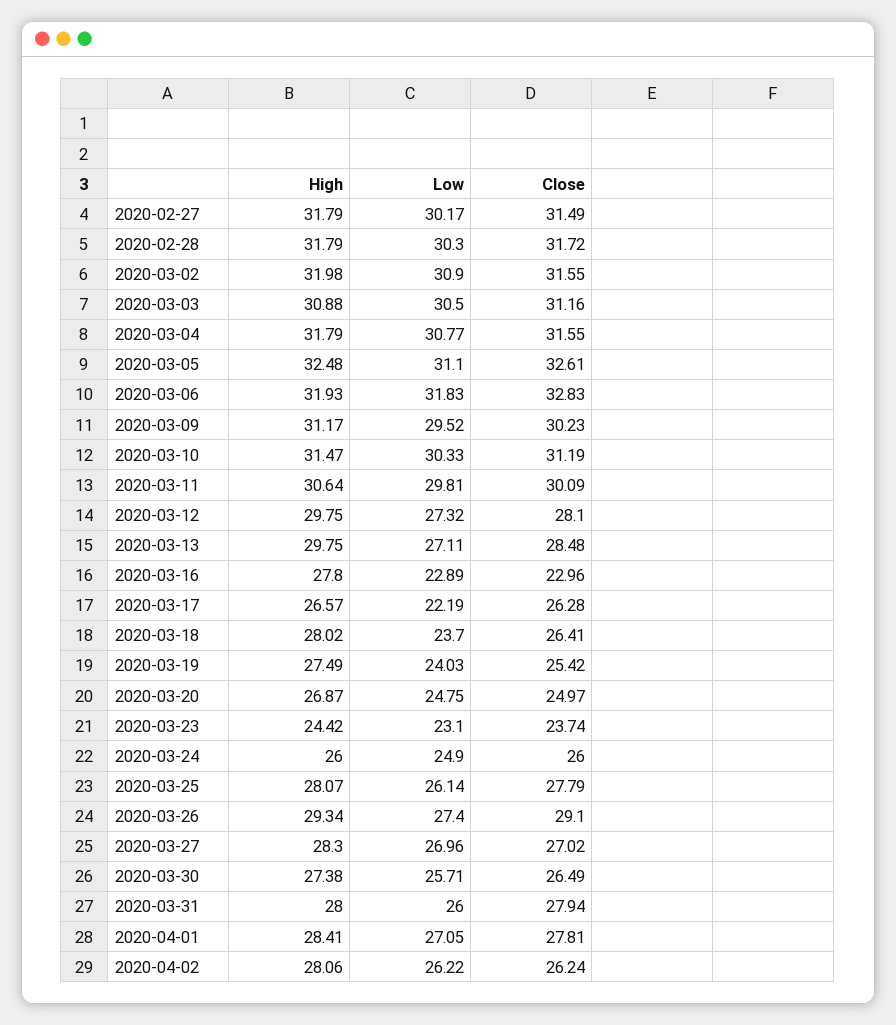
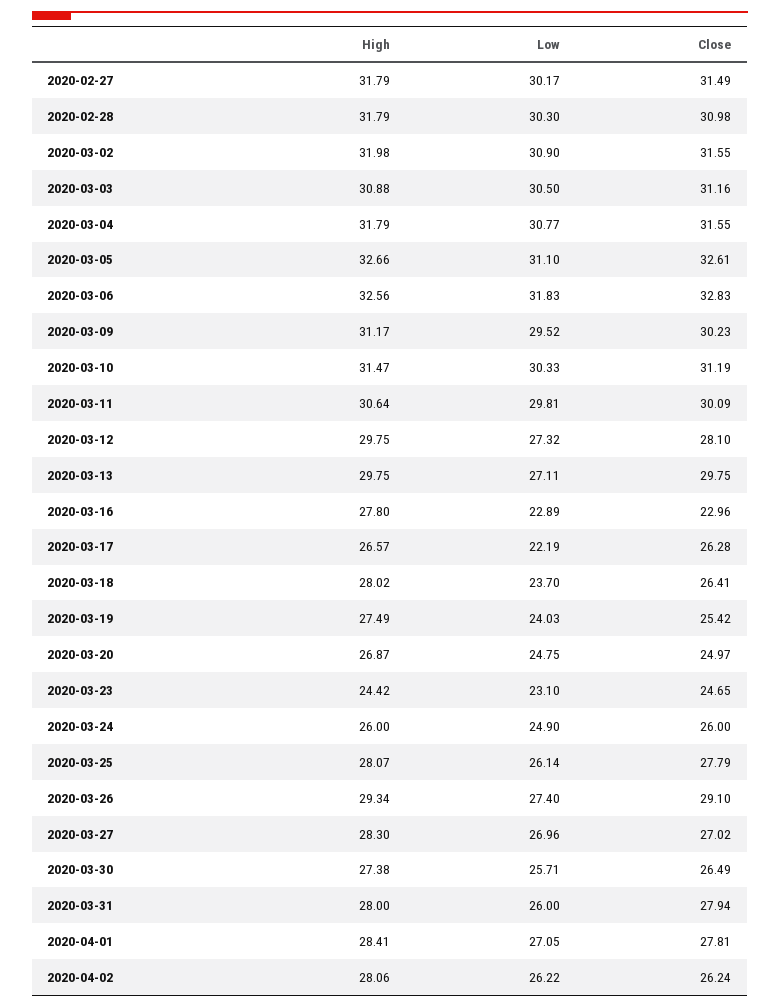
Close, 2020-02-28: 31.72 -> 30.98
High, 2020-03-05: 32.48 -> 32.66
High, 2020-03-06: 31.93 -> 32.56
Close, 2020-03-13: 28.48 -> 29.75
Close, 2020-03-23: 23.74 -> 24.65

